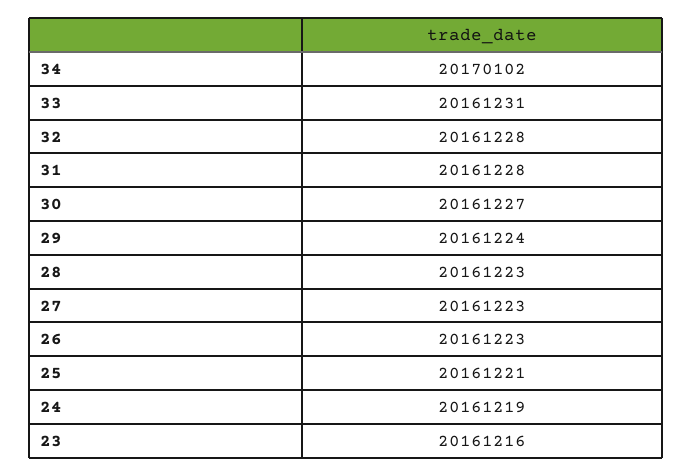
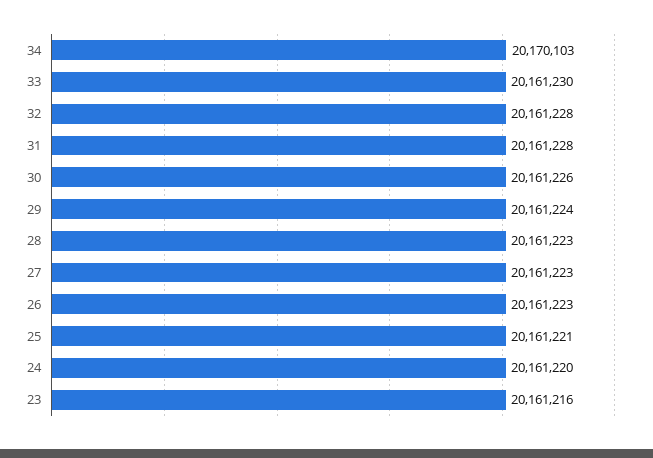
34: 20170102 -> 20170103
33: 20161231 -> 20161230
30: 20161227 -> 20161226
24: 20161219 -> 20161220

